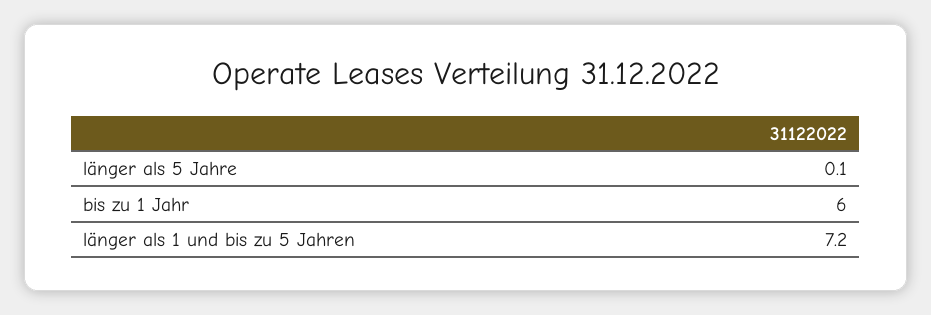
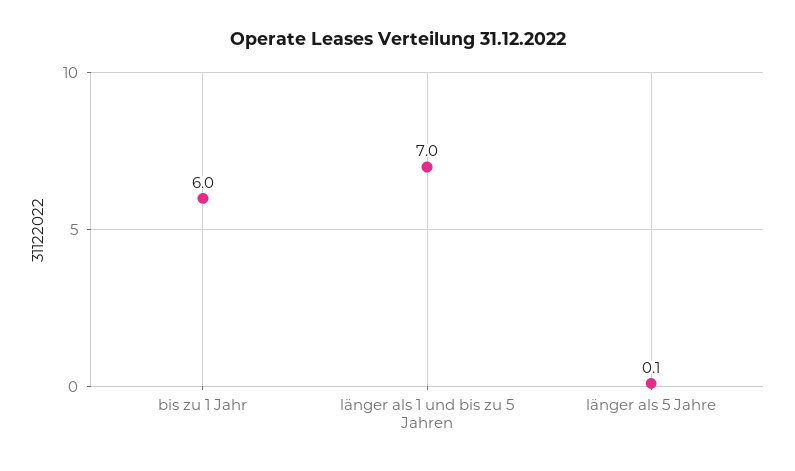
länger als 1 und bis zu 5 Jahren: 7.2 -> 7

